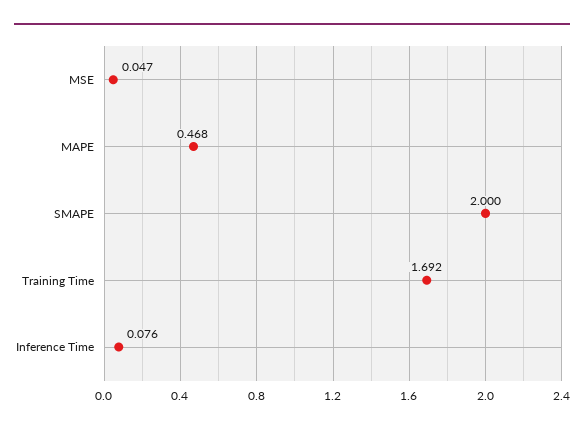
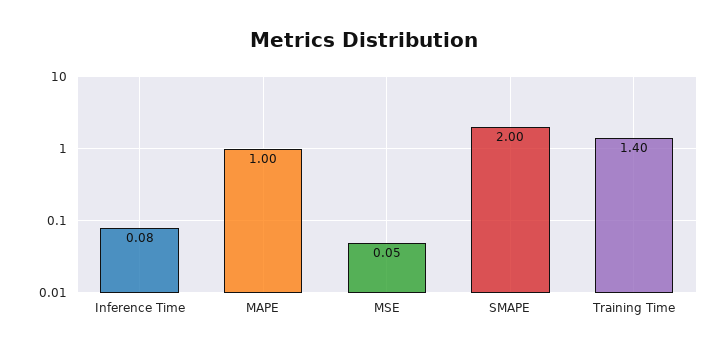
MAPE: 0.468 -> 1
Training Time: 1.692 -> 1.4

